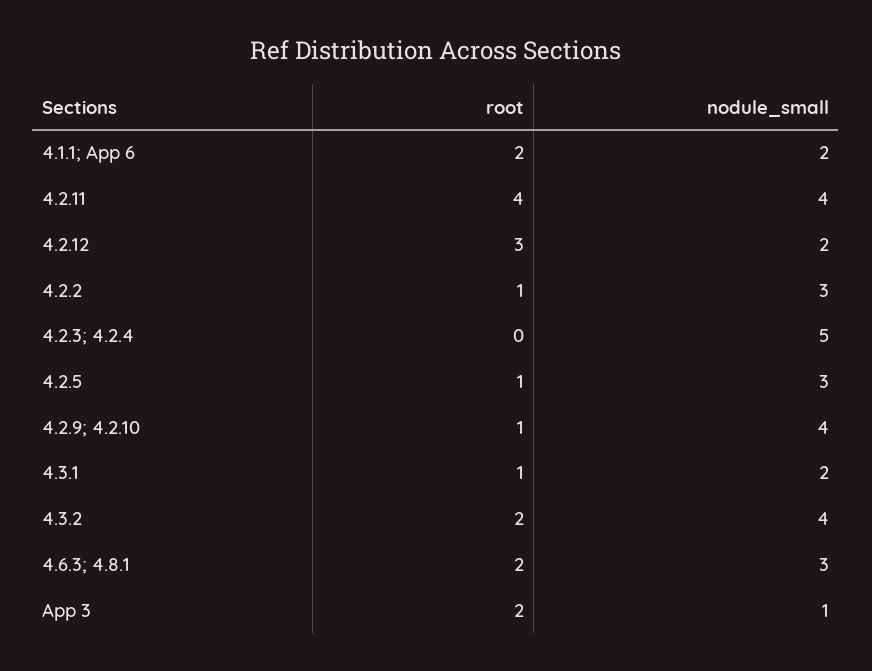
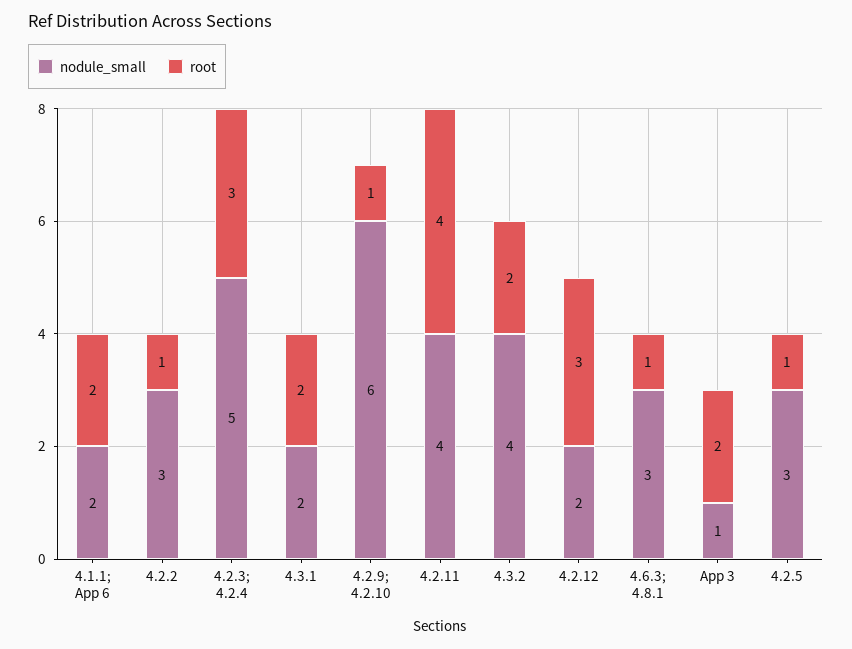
root, 4.2.3; 4.2.4: 0 -> 3
nodule_small, 4.2.9; 4.2.10: 4 -> 6
root, 4.3.1: 1 -> 2
root, 4.6.3; 4.8.1: 2 -> 1

